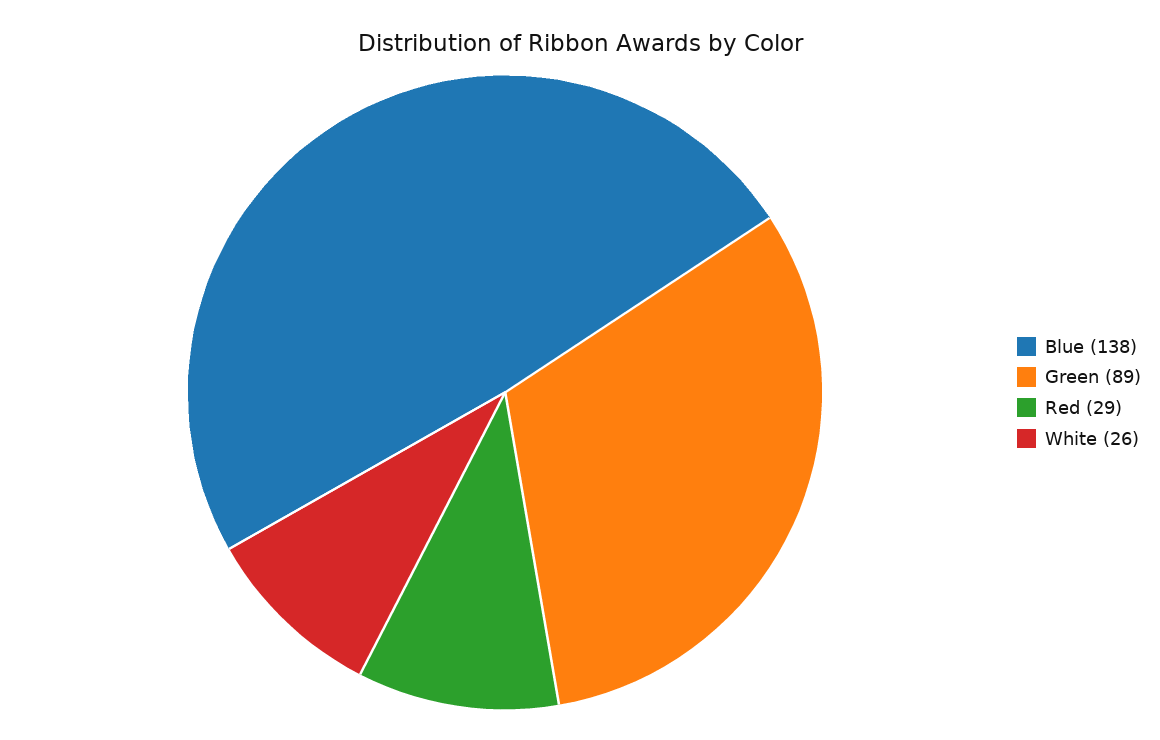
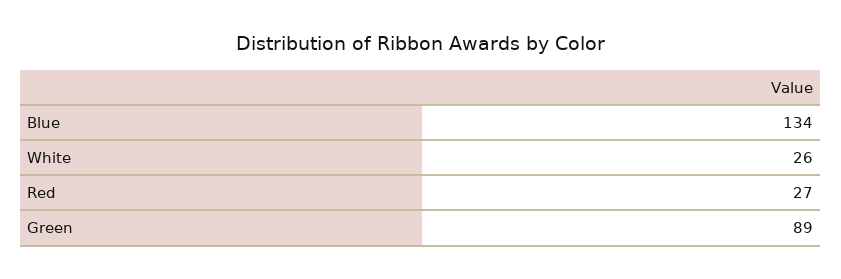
Blue: 138 -> 134
Red: 29 -> 27

